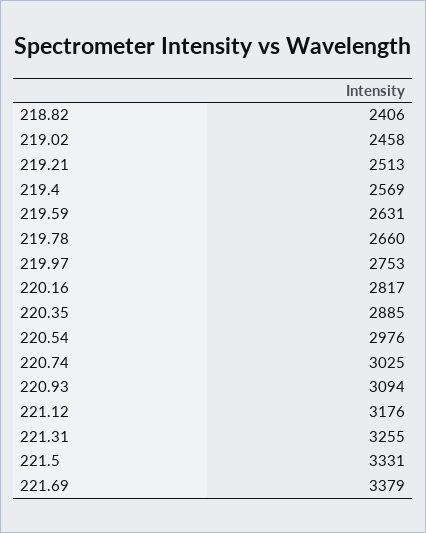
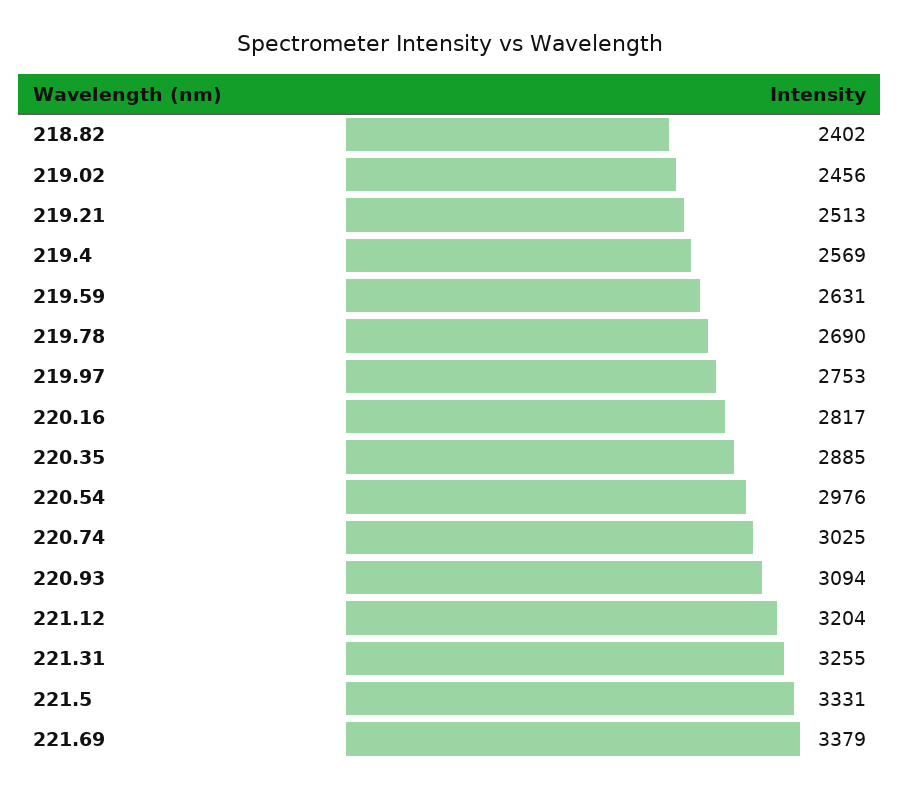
218.82: 2406 -> 2402
219.02: 2458 -> 2456
219.78: 2660 -> 2690
221.12: 3176 -> 3204

